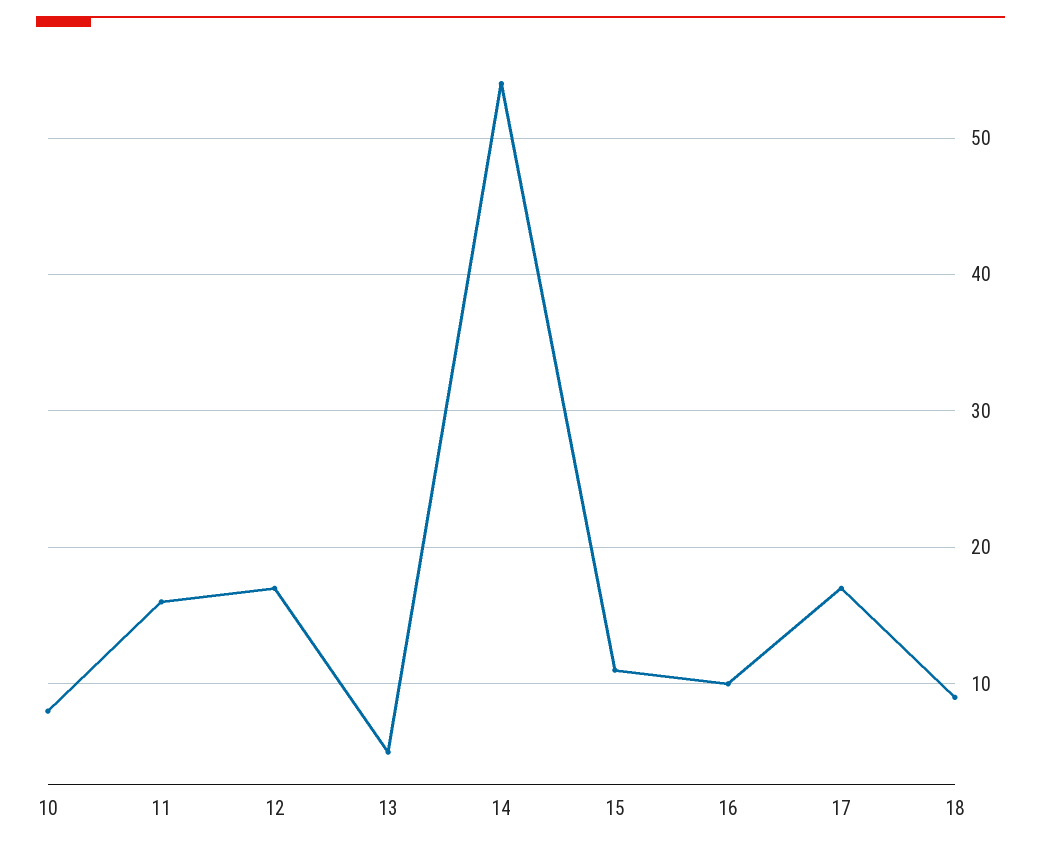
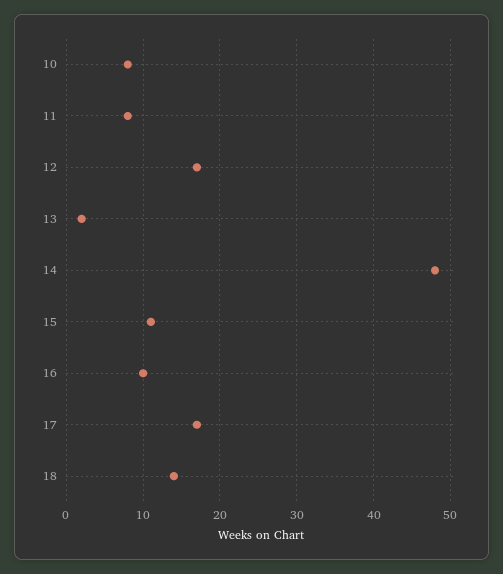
11: 16 -> 8
13: 5 -> 2
14: 54 -> 48
18: 9 -> 14

